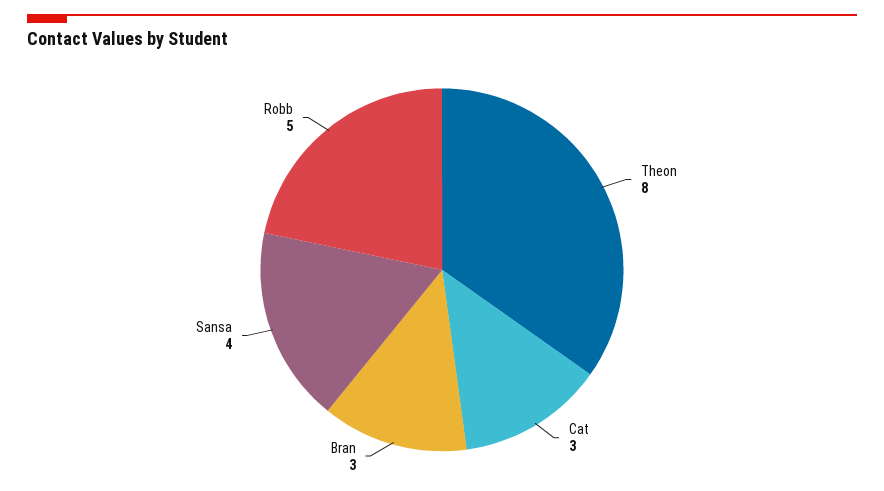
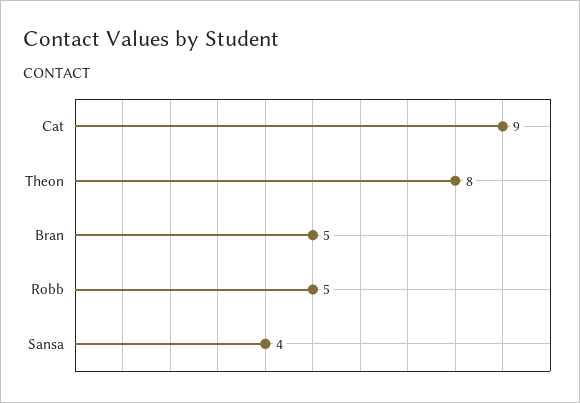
Cat: 3 -> 9
Bran: 3 -> 5

